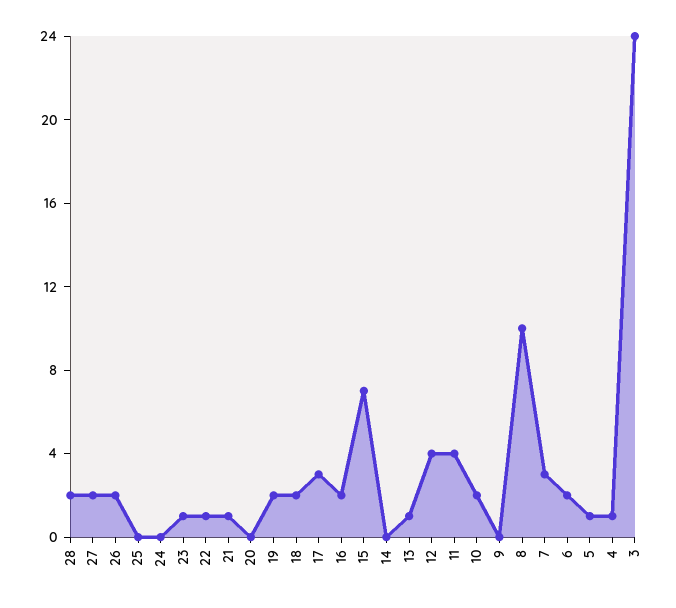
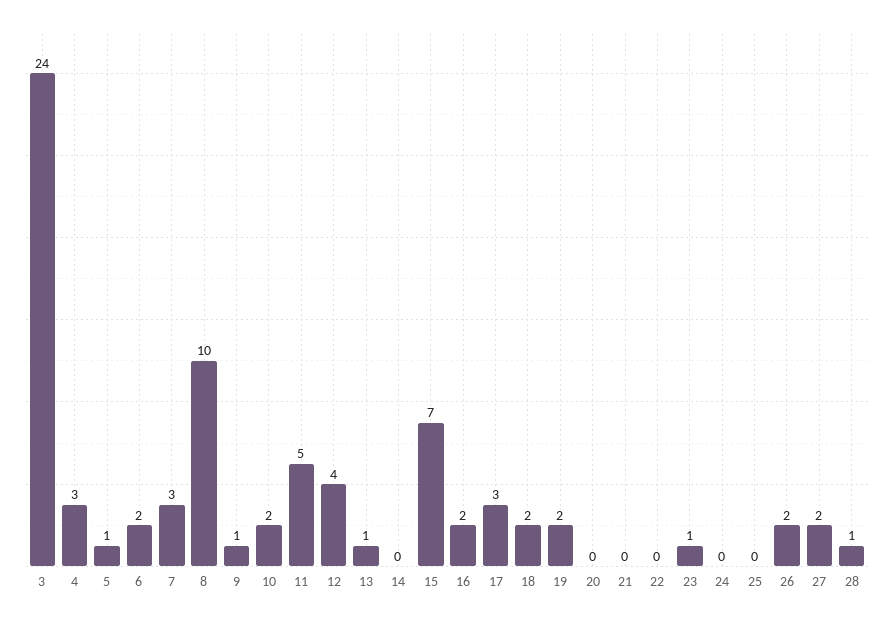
28: 2 -> 1
22: 1 -> 0
21: 1 -> 0
11: 4 -> 5
9: 0 -> 1
4: 1 -> 3

